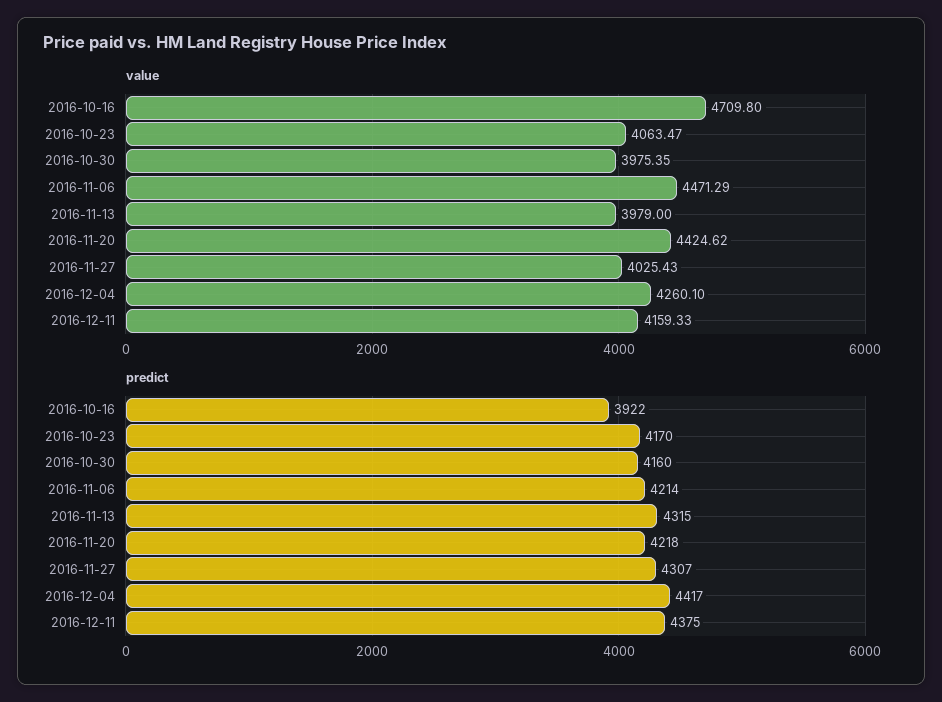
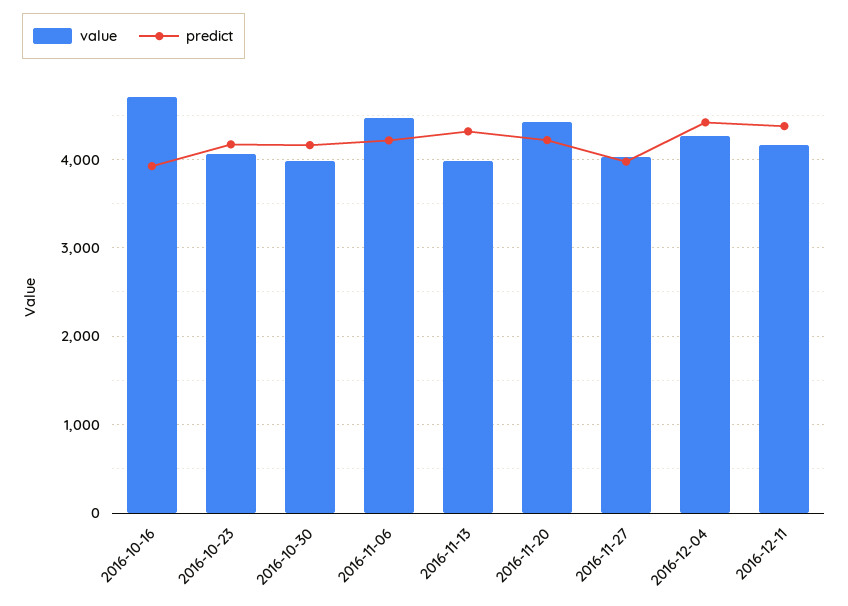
predict, 2016-11-27: 4307 -> 4000

